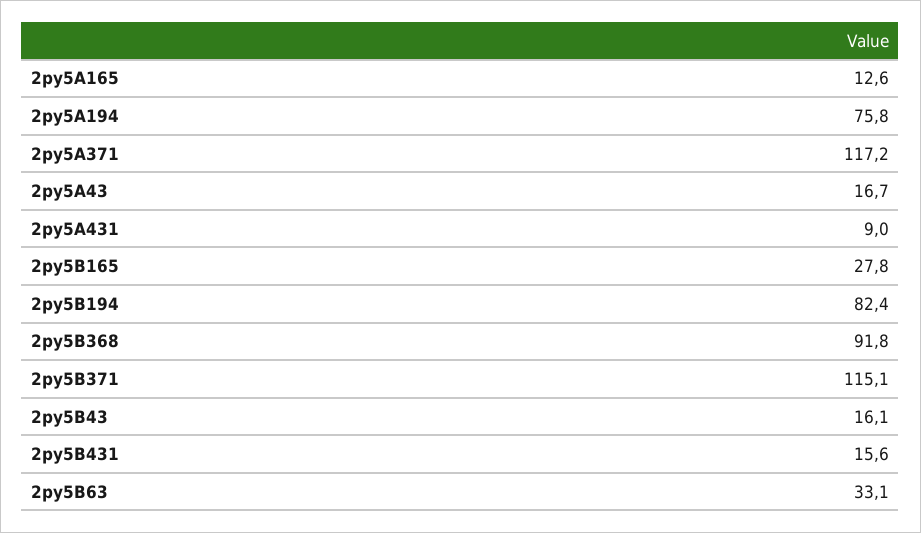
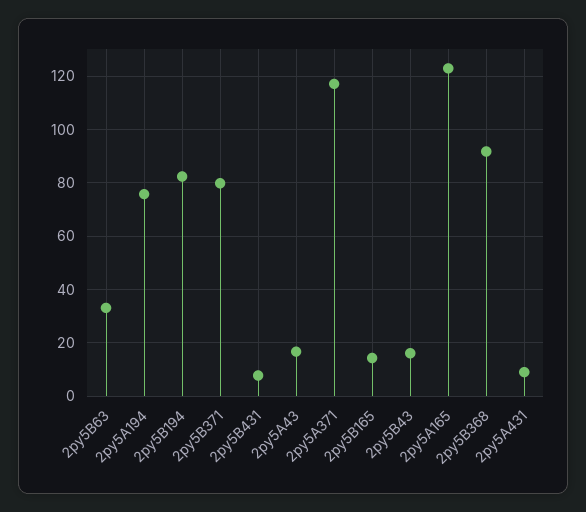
2py5A165: 12.6 -> 122.5
2py5B165: 27.8 -> 15
2py5B371: 115.1 -> 80
2py5B431: 15.6 -> 7.5

